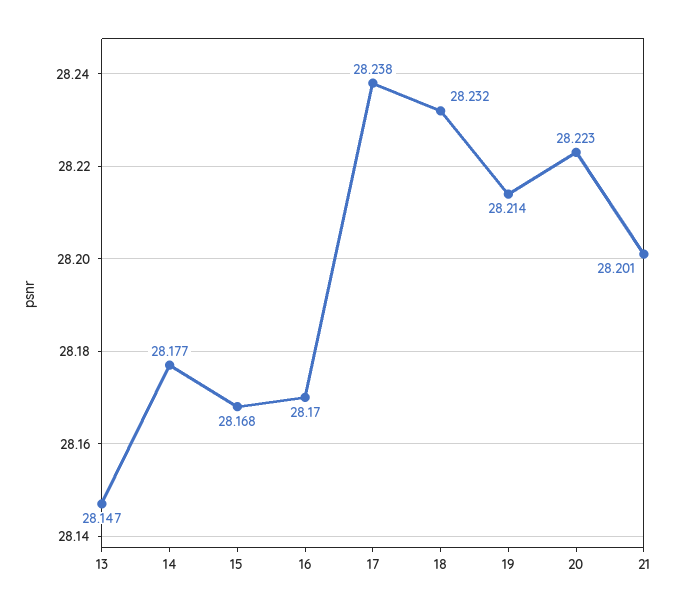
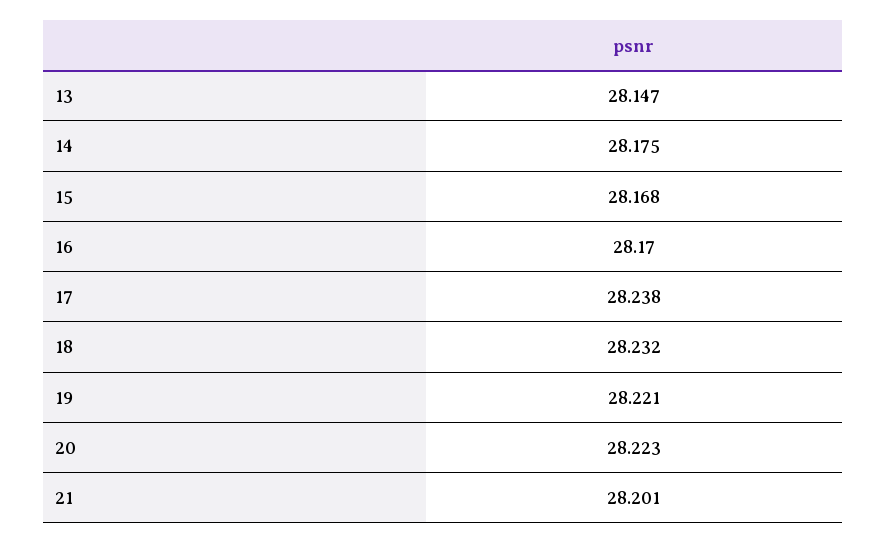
14: 28.177 -> 28.175
19: 28.214 -> 28.221

